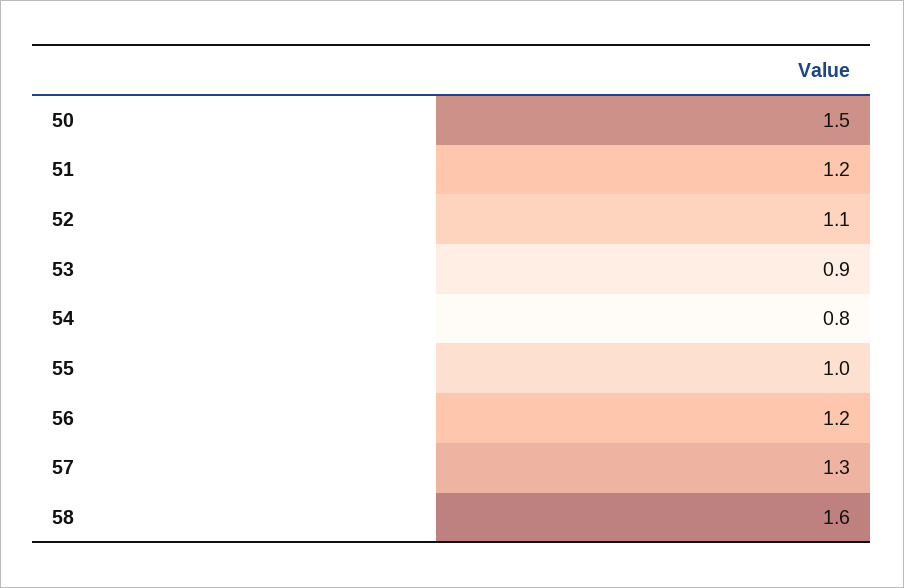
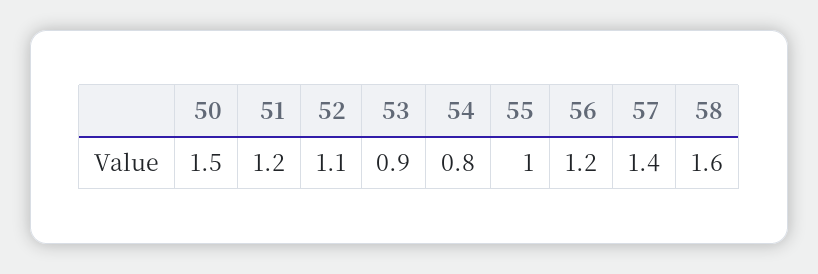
57: 1.3 -> 1.4

